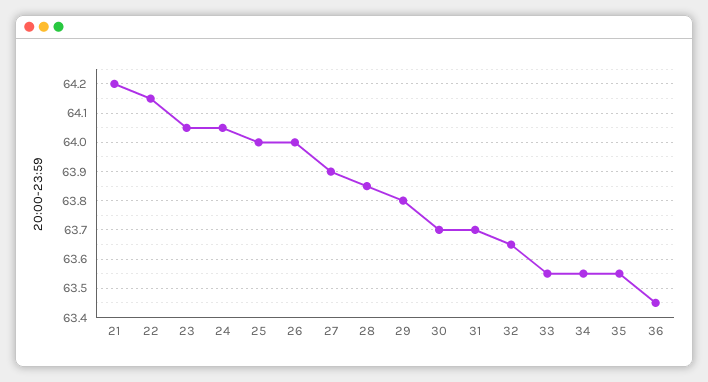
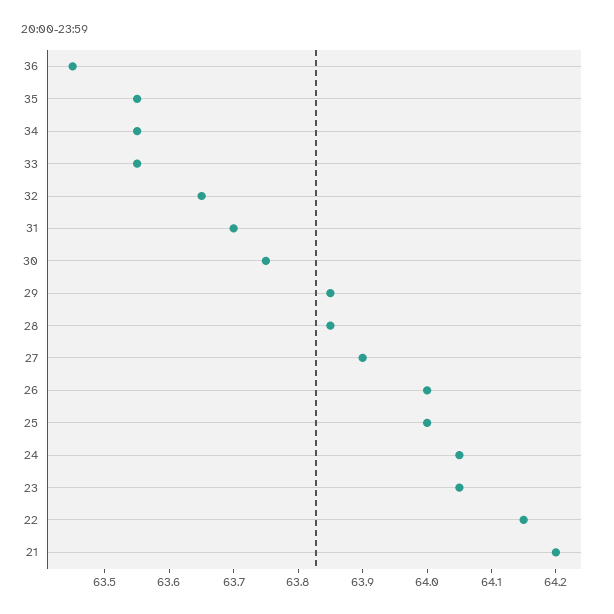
29: 63.8 -> 63.85
30: 63.7 -> 63.75

